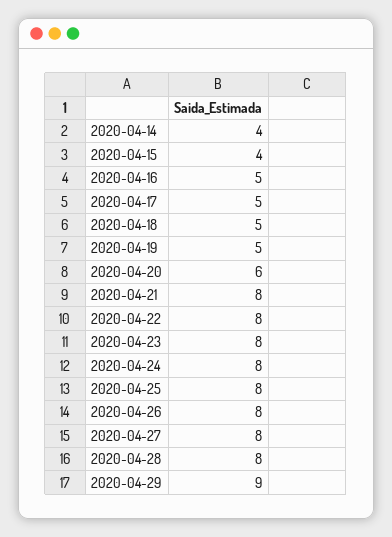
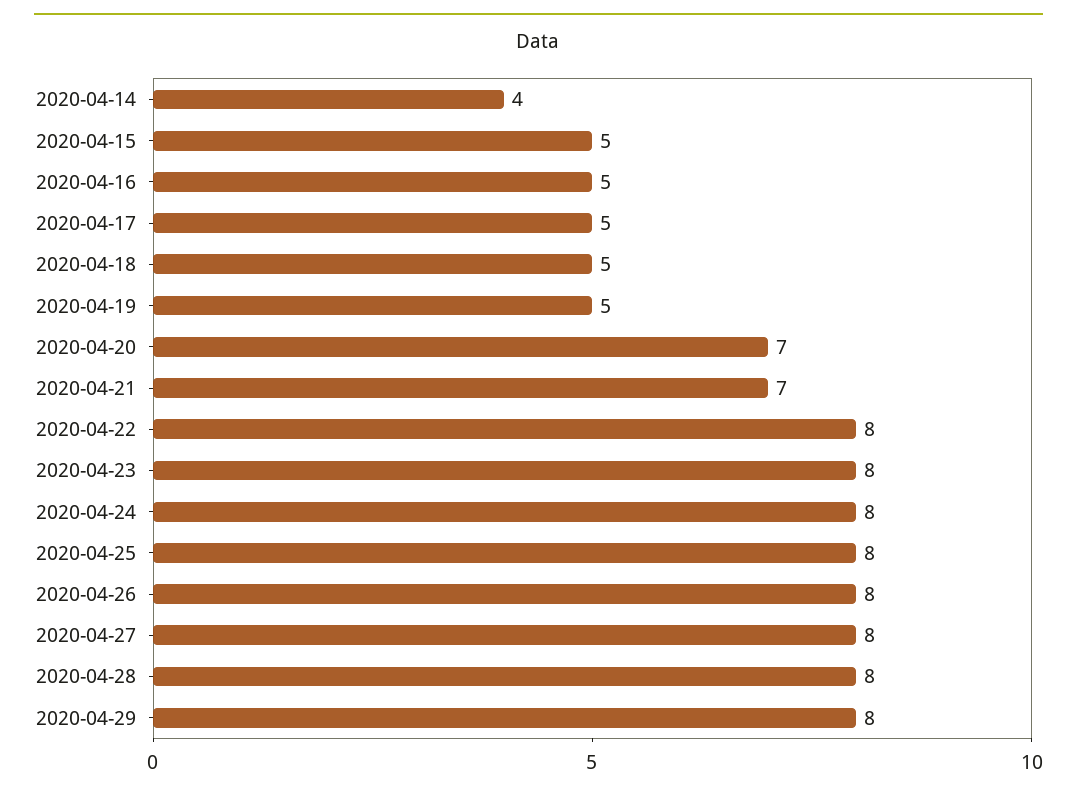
2020-04-15: 4 -> 5
2020-04-20: 6 -> 7
2020-04-21: 8 -> 7
2020-04-29: 9 -> 8

